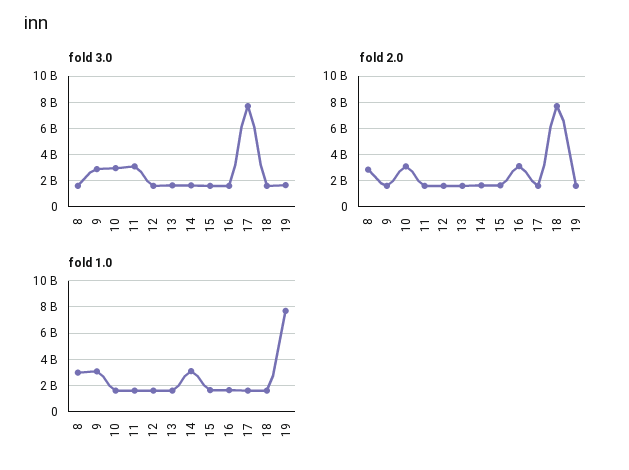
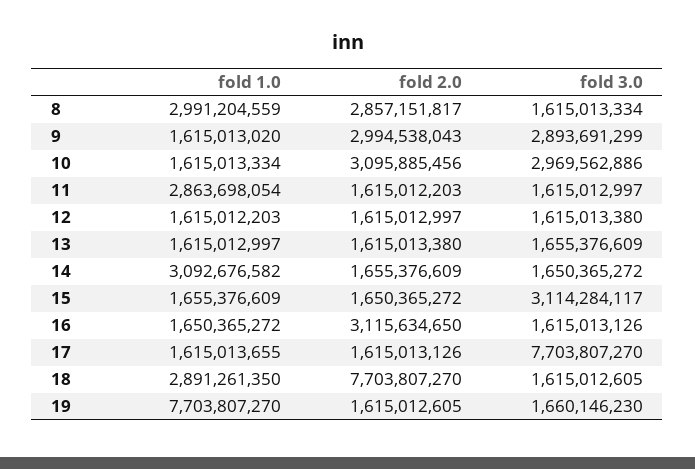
fold 3.0, 11: 3000000000 -> 1615012997
fold 3.0, 15: 1500000000 -> 3114284117
fold 2.0, 9: 1500000000 -> 2994538043
fold 1.0, 9: 3000000000 -> 1615013020
fold 1.0, 11: 1500000000 -> 2863698054
fold 1.0, 18: 1500000000 -> 2891261350

